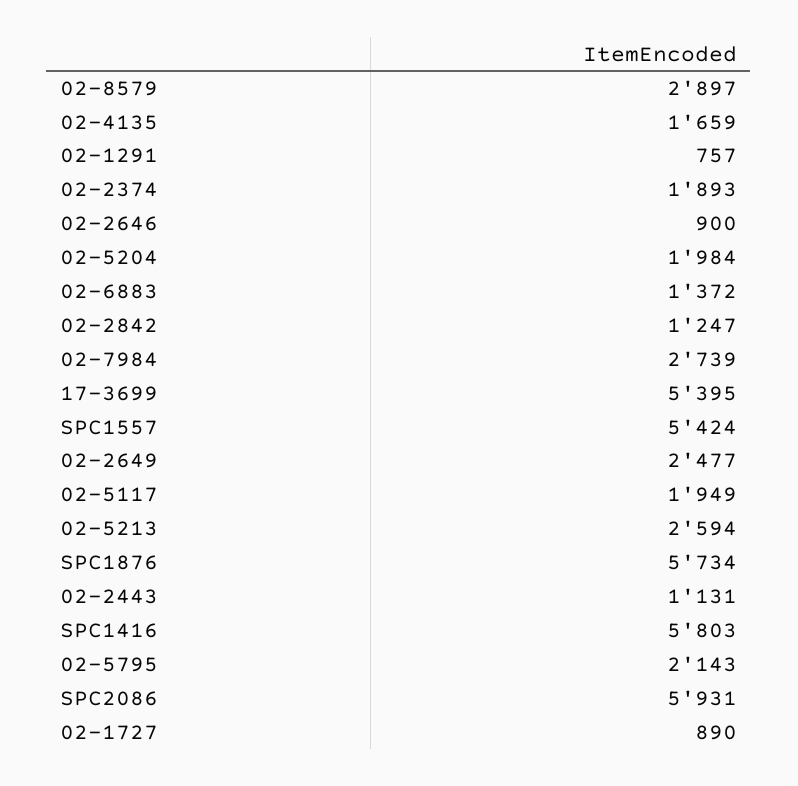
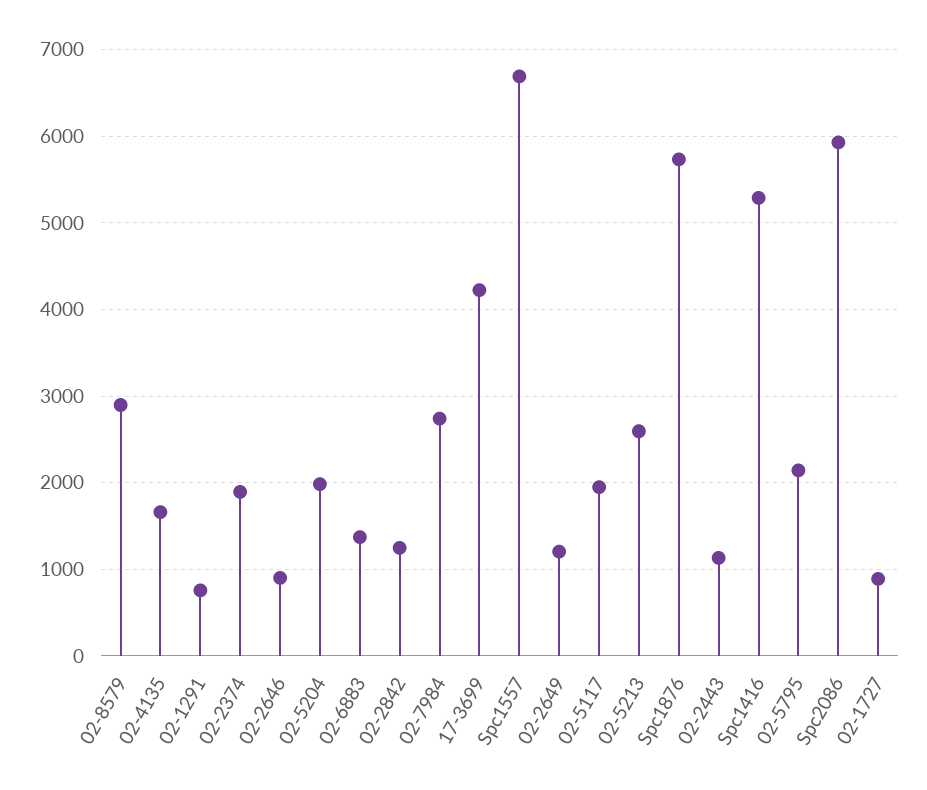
17-3699: 5395 -> 4200
SPC1557: 5424 -> 6700
02-2649: 2477 -> 1200
SPC1416: 5803 -> 5300

